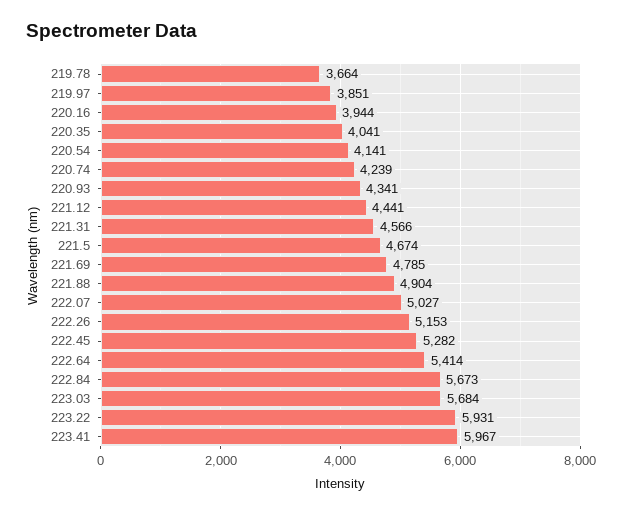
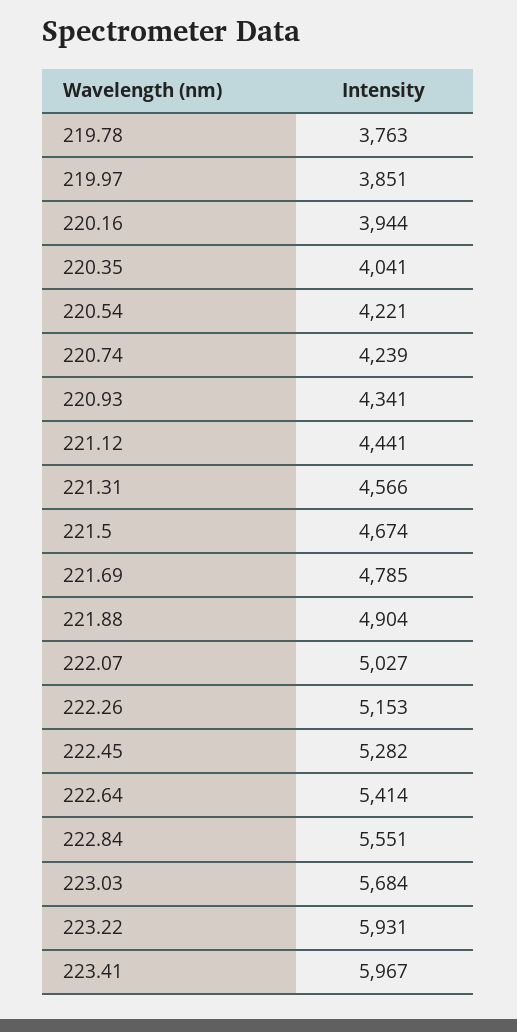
219.78: 3664 -> 3763
220.54: 4141 -> 4221
222.84: 5673 -> 5551

